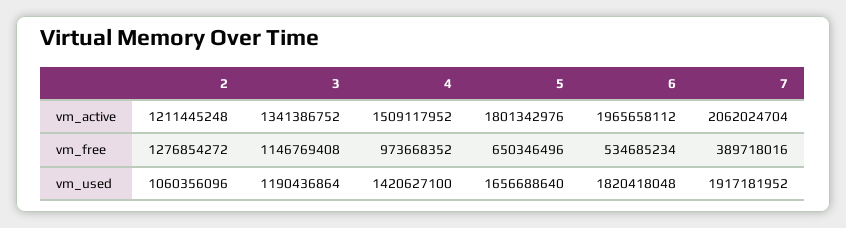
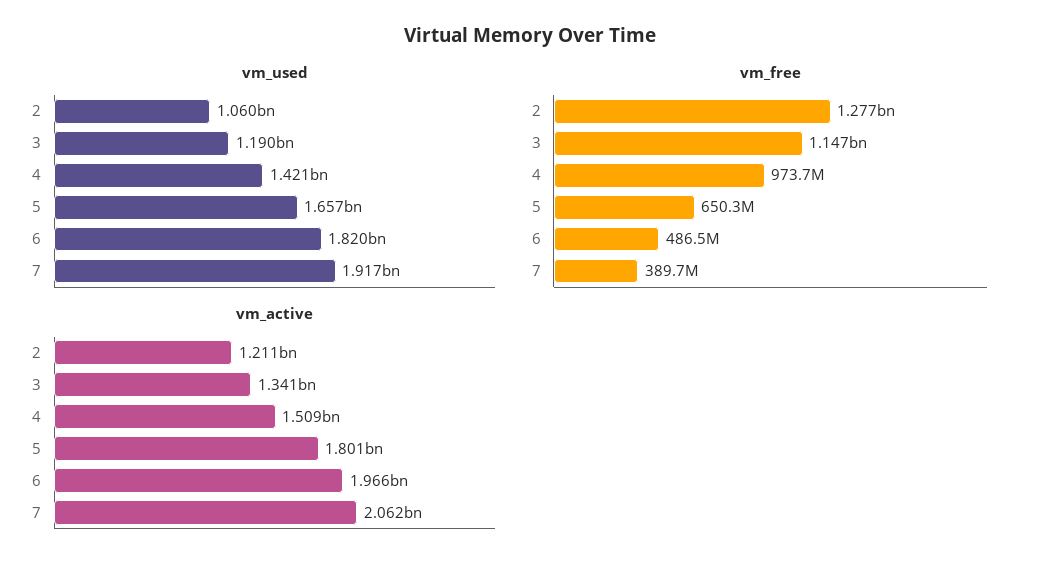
vm_free, 6: 534685234 -> 486500000

